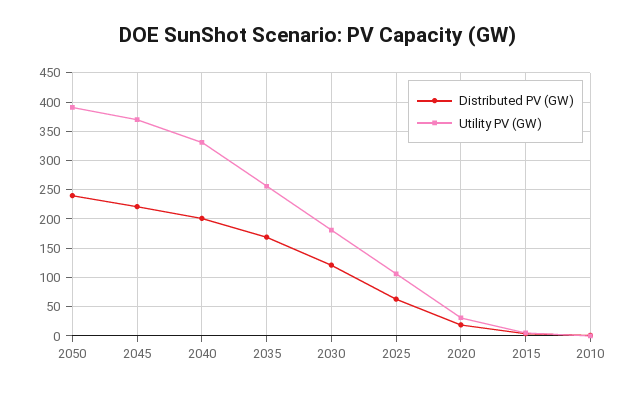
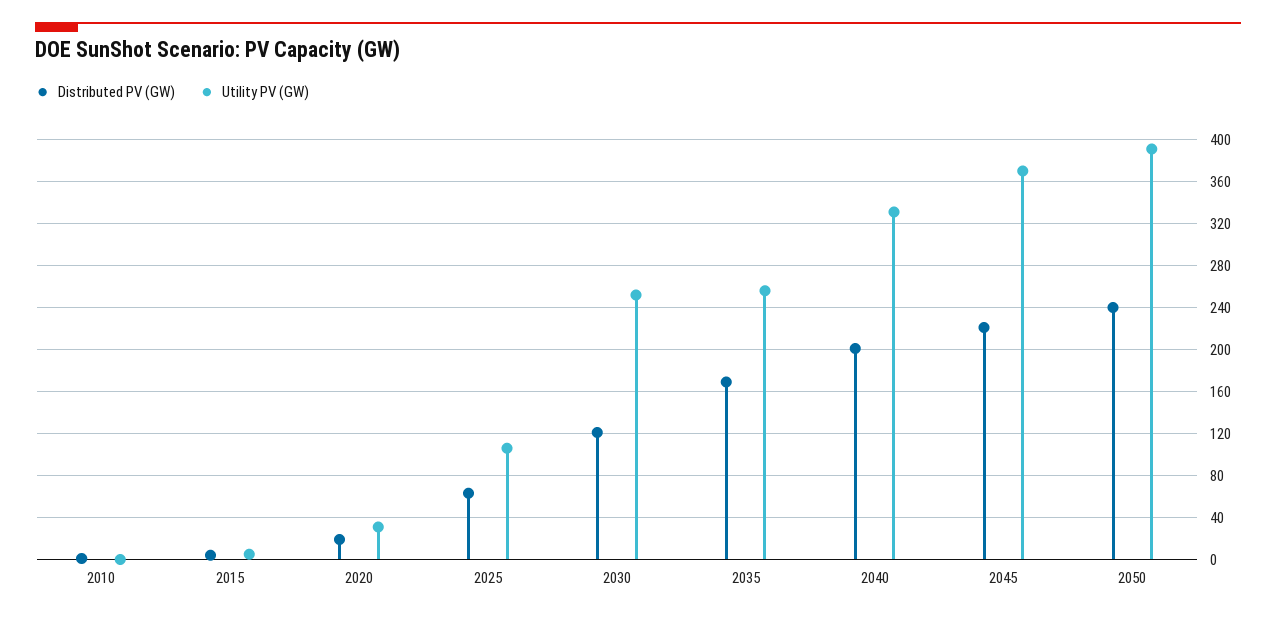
Utility PV (GW), 2030: 175 -> 250

